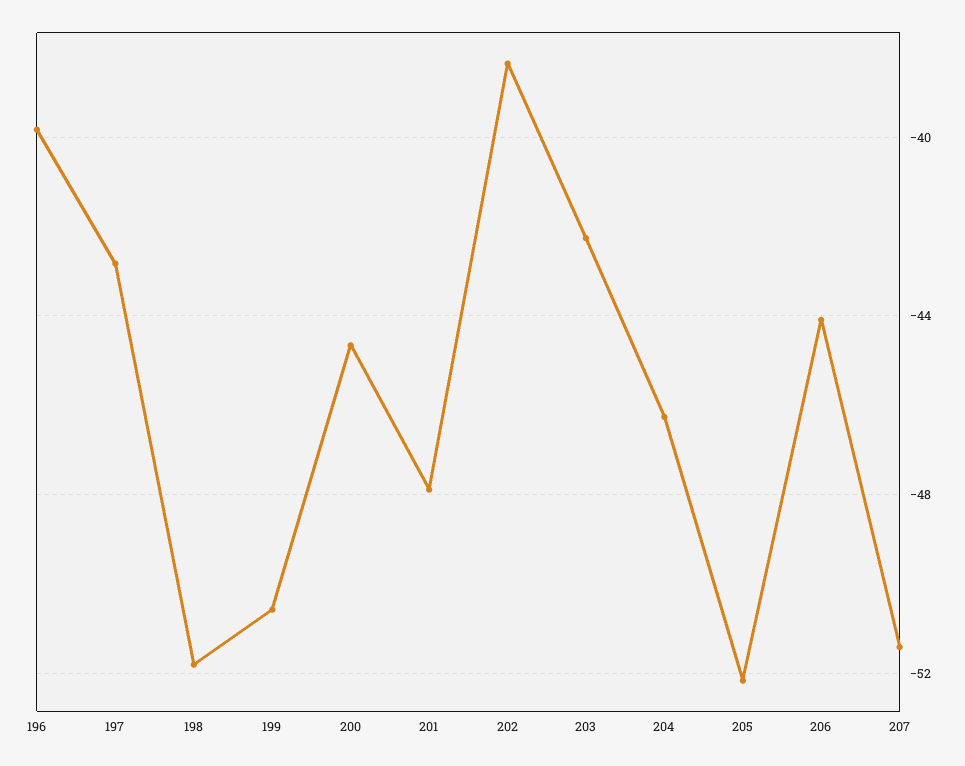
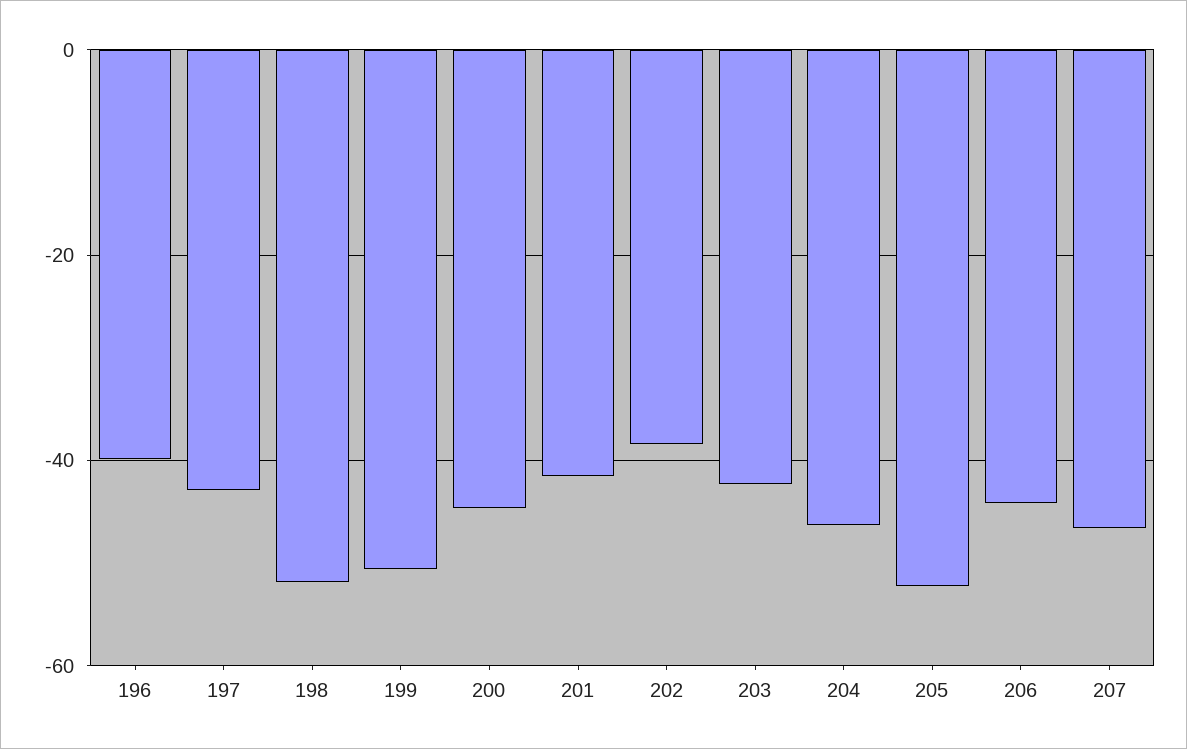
201: -48 -> -42
207: -51.5 -> -46

